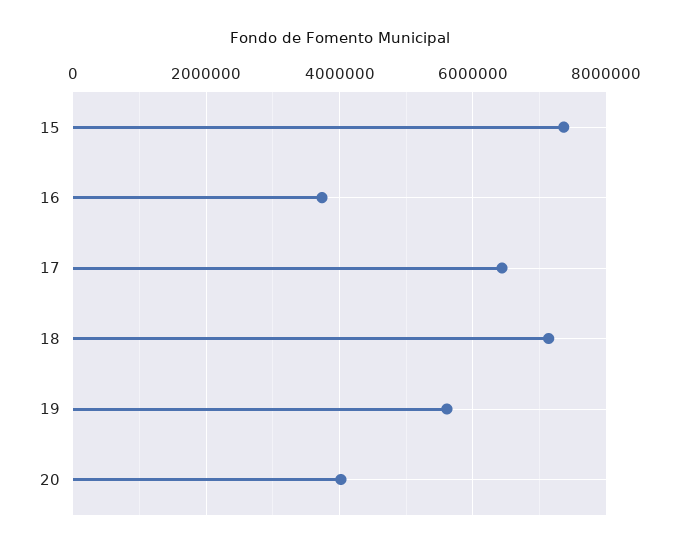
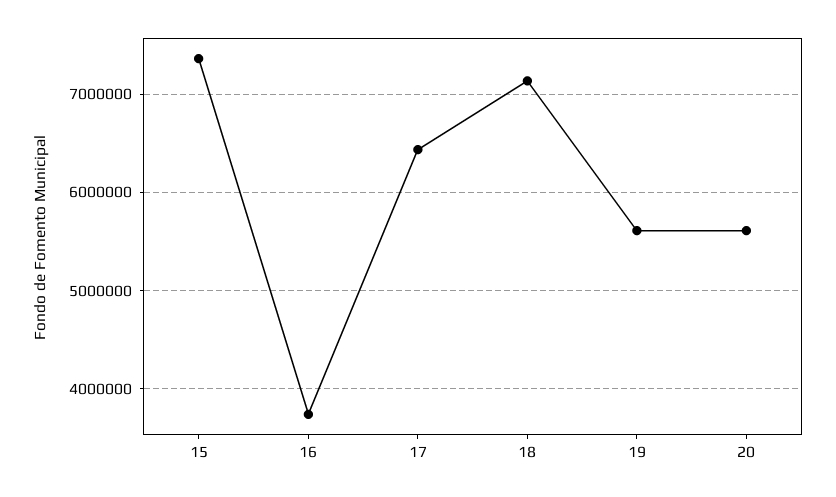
20: 4000000 -> 5600000

